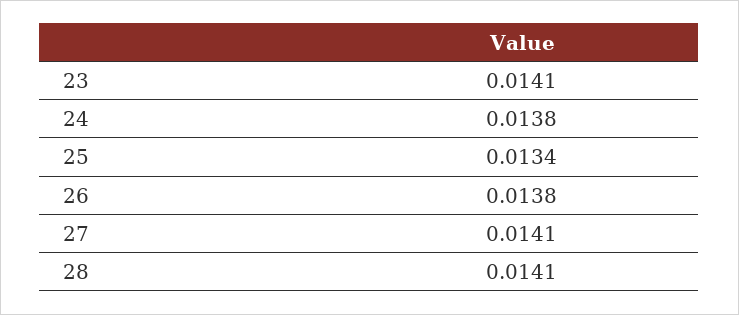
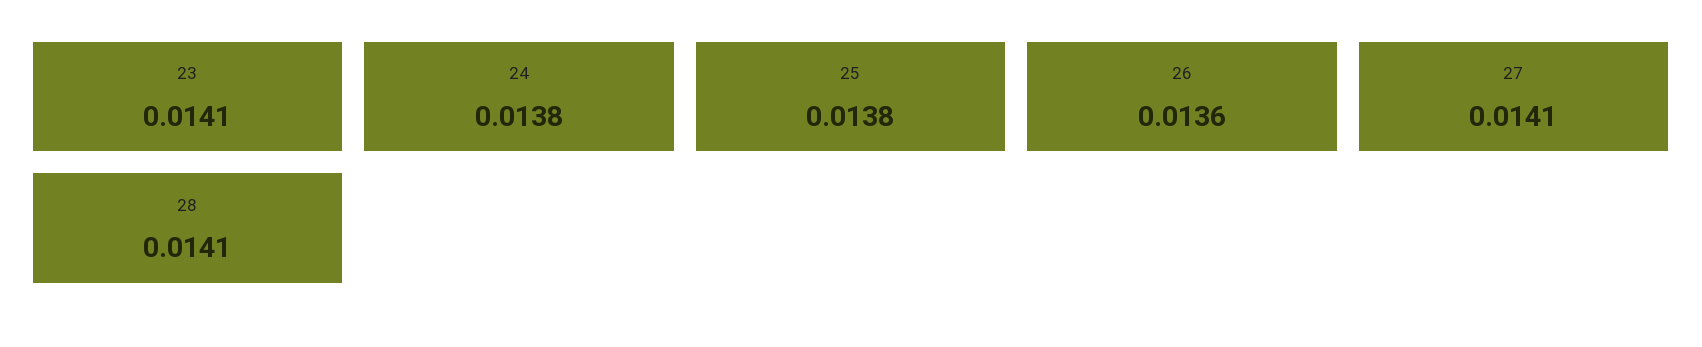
25: 0.0134 -> 0.0138
26: 0.0138 -> 0.0136

